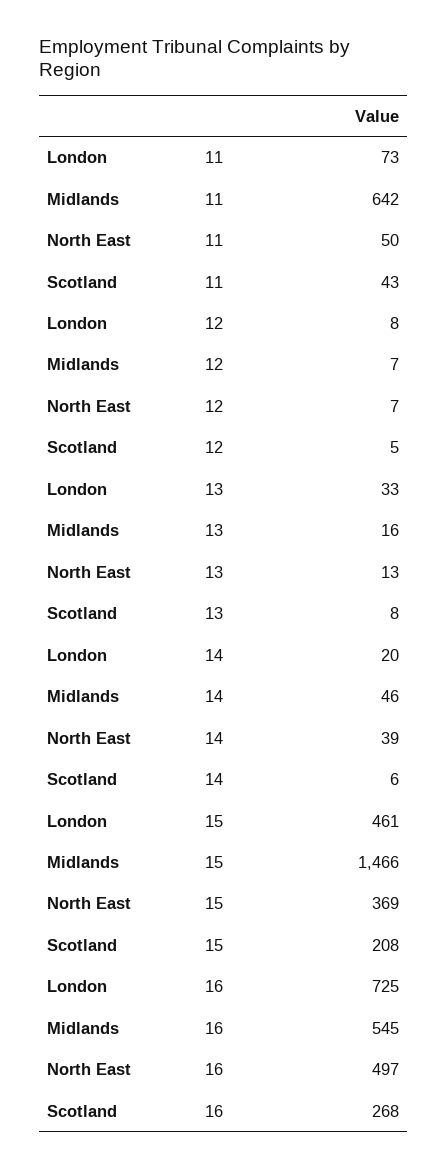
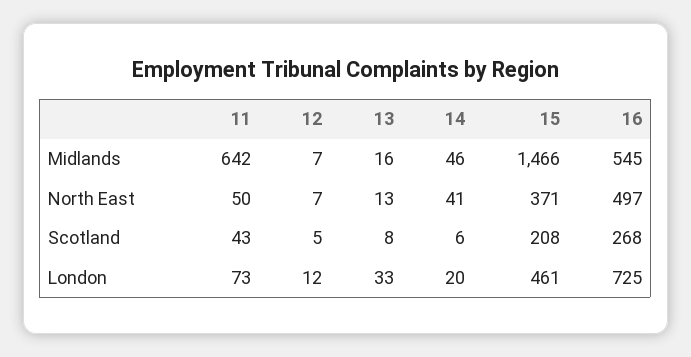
London, 12: 8 -> 12
North East, 14: 39 -> 41
North East, 15: 369 -> 371

